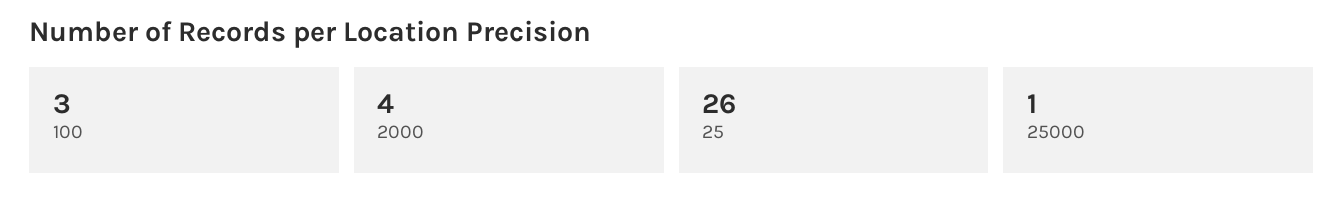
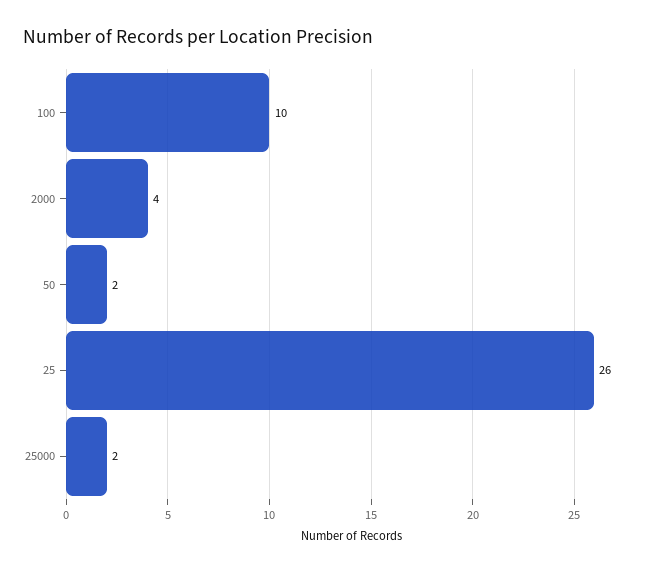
100: 3 -> 10
25000: 1 -> 2
50: none -> 2

